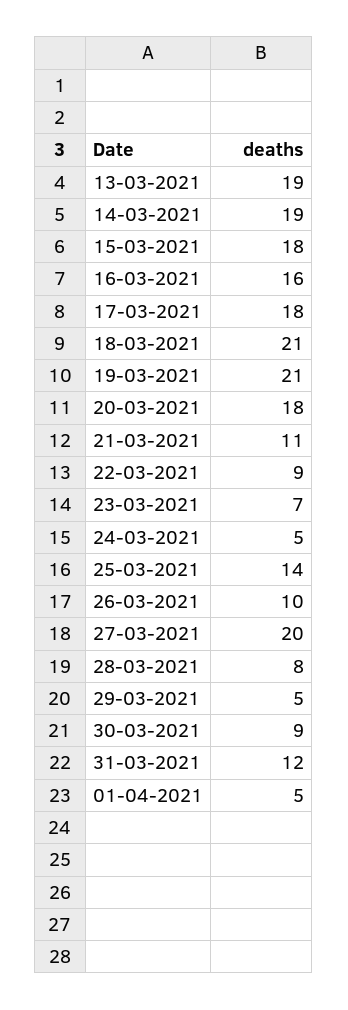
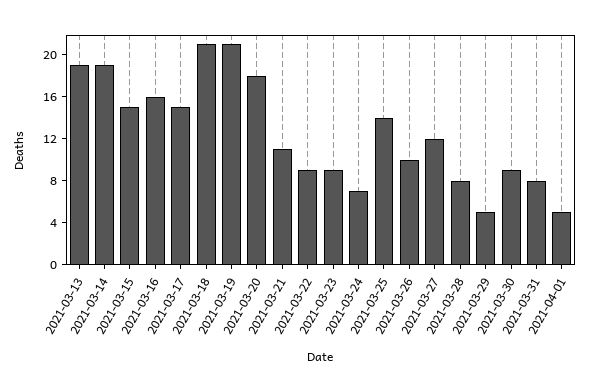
15-03-2021: 18 -> 15
17-03-2021: 18 -> 15
23-03-2021: 7 -> 9
24-03-2021: 5 -> 7
27-03-2021: 20 -> 12
31-03-2021: 12 -> 8

